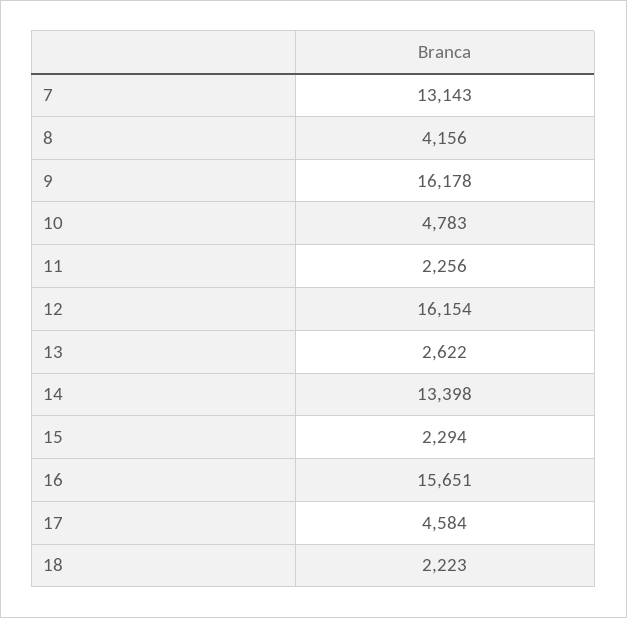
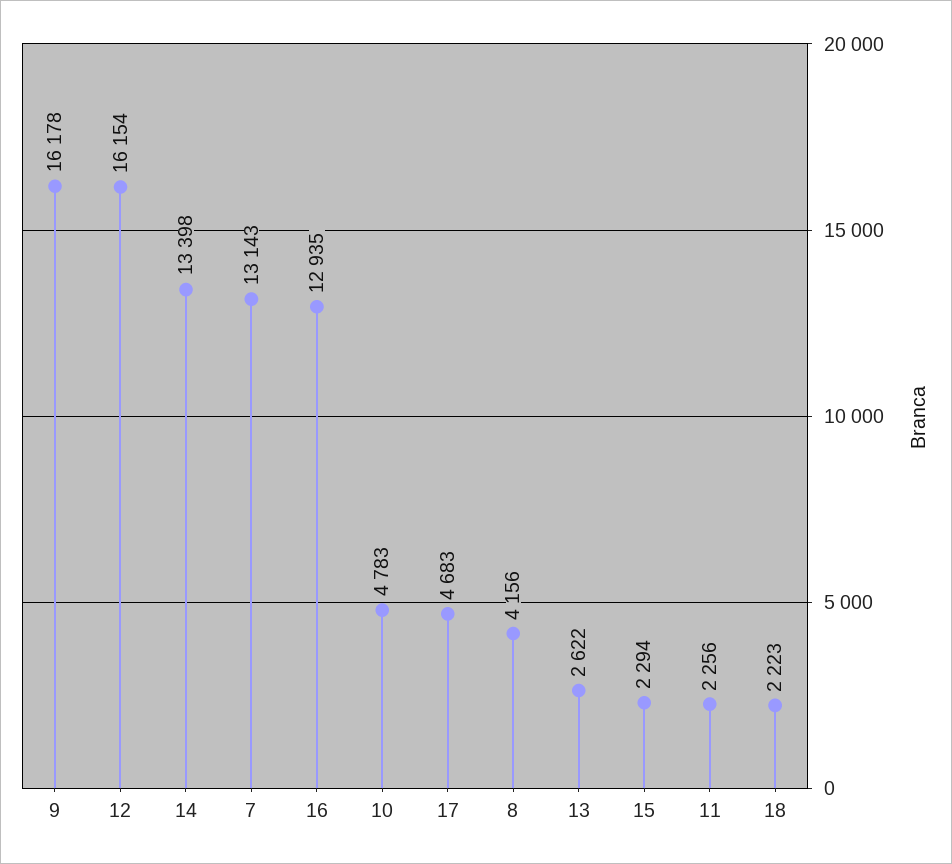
16: 15651 -> 12935
17: 4584 -> 4683

